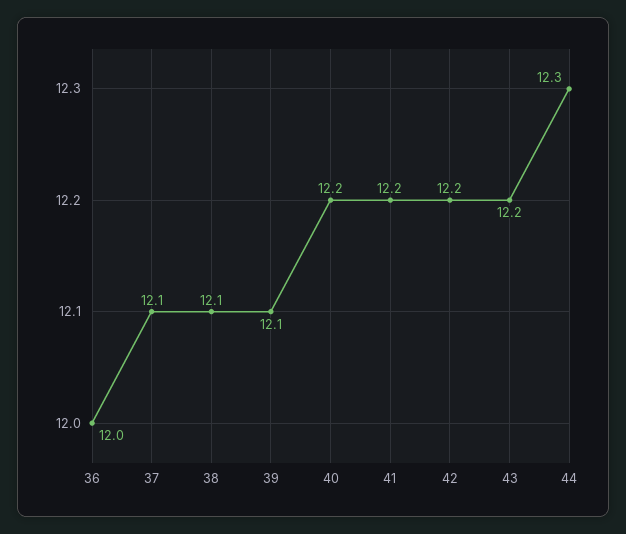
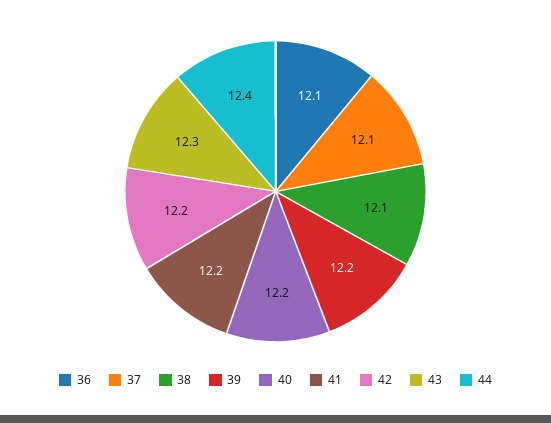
36: 12 -> 12.1
39: 12.1 -> 12.2
43: 12.2 -> 12.3
44: 12.3 -> 12.4

